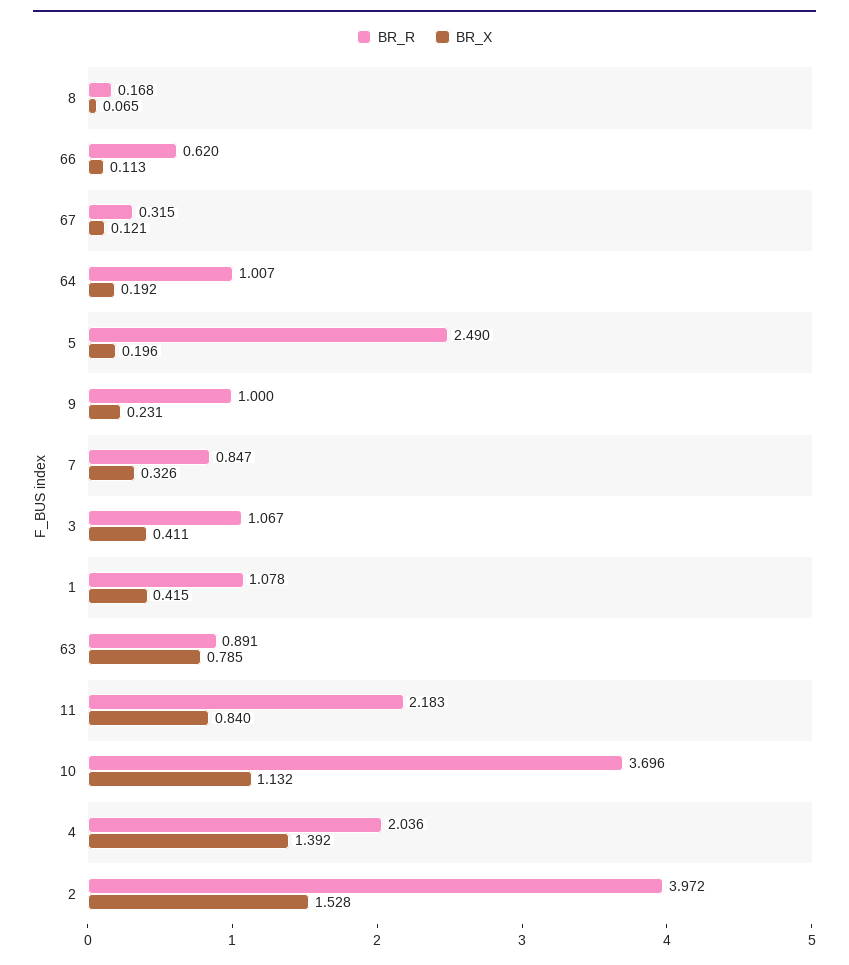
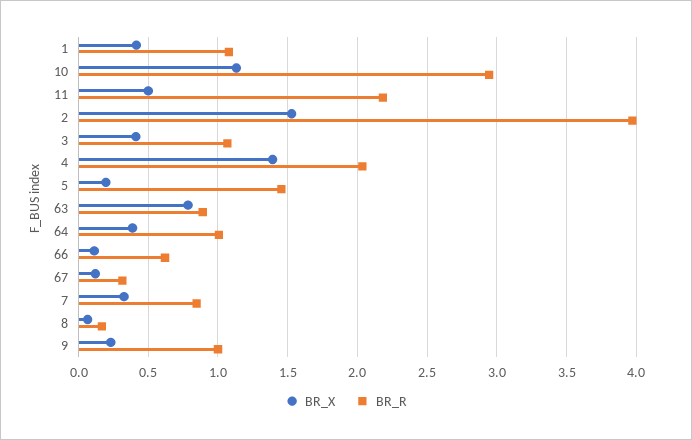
BR_X, 64: 0.192 -> 0.4
BR_R, 5: 2.49 -> 1.45
BR_X, 11: 0.84 -> 0.5
BR_R, 10: 3.696 -> 2.95

